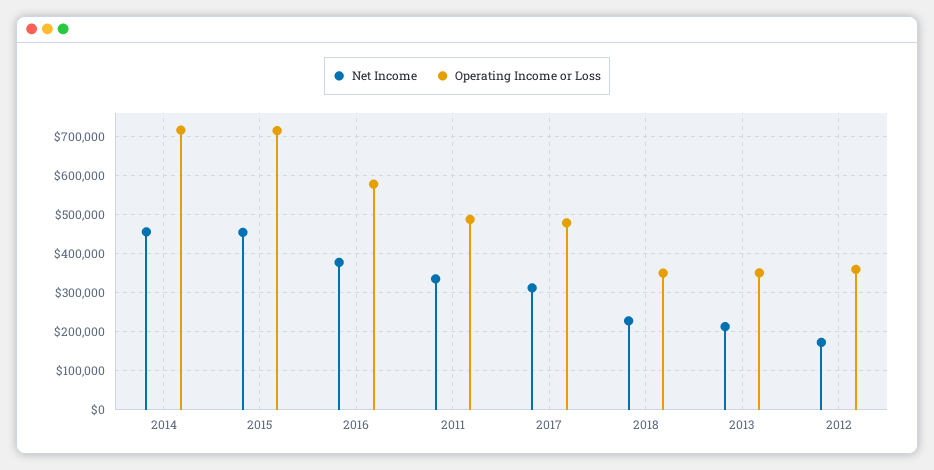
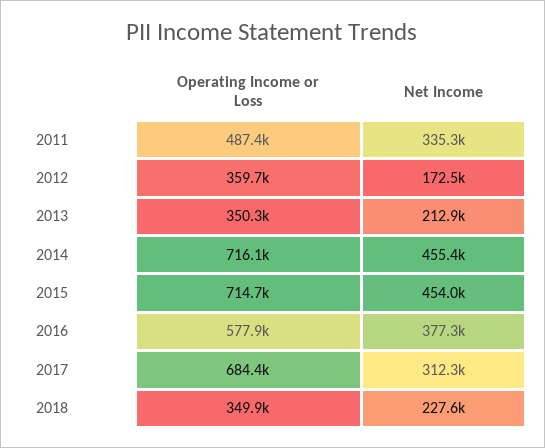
Operating Income or Loss, 2017: 480000 -> 684400

